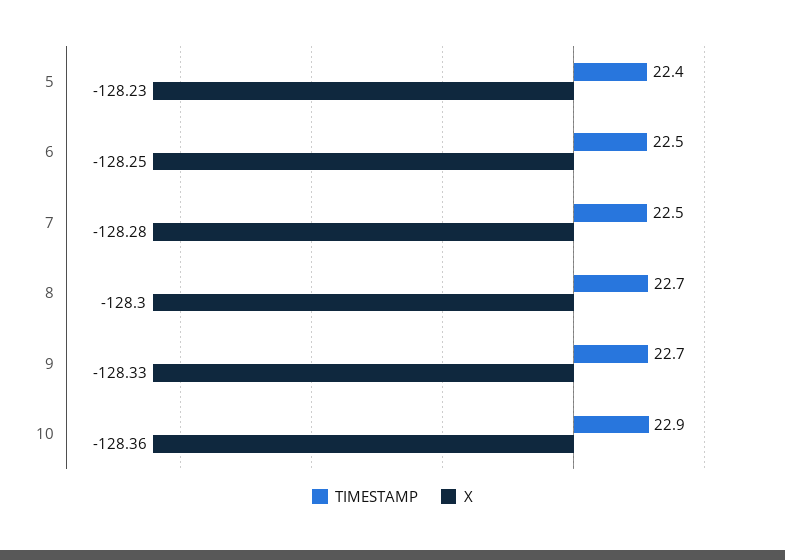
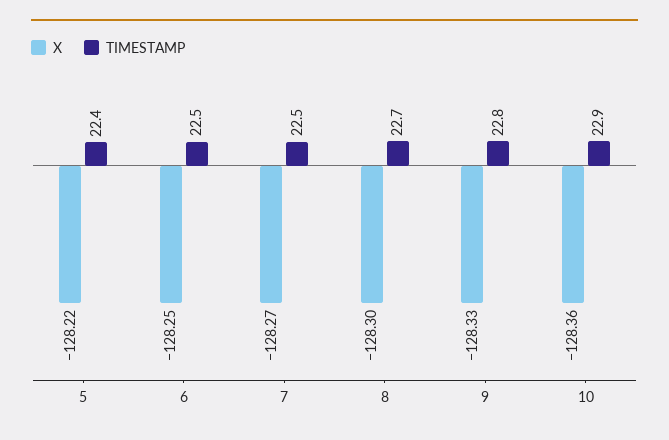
X, 5: -128.23 -> -128.22
X, 7: -128.28 -> -128.27
TIMESTAMP, 9: 22.7 -> 22.8

